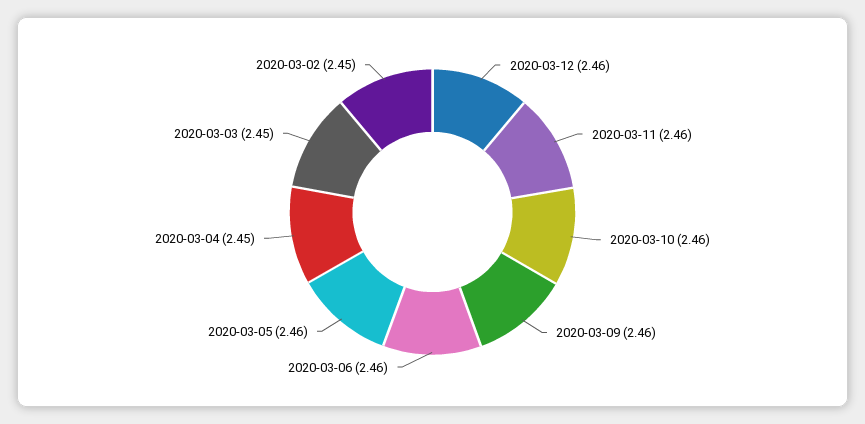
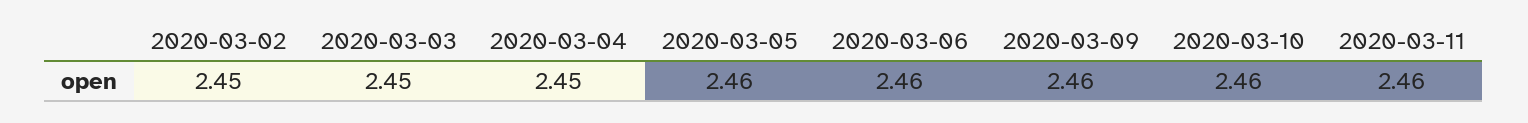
2020-03-12: 2.46 -> none

